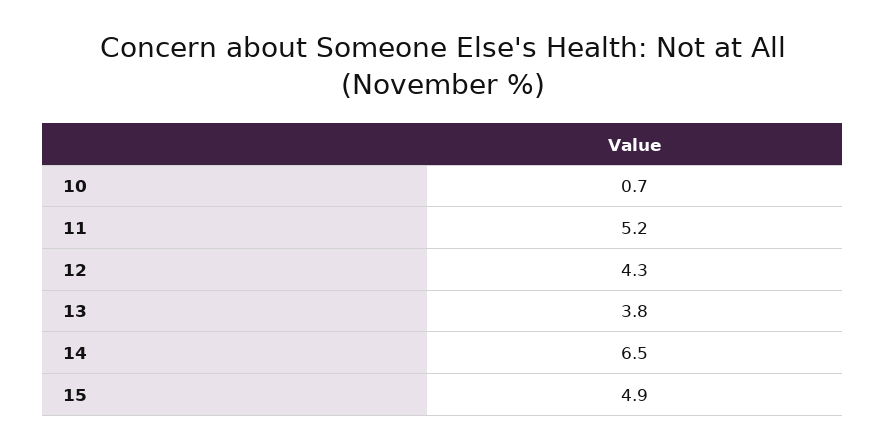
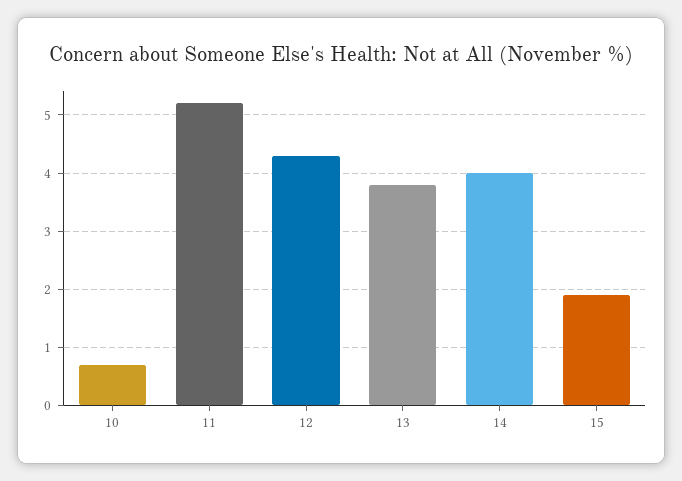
14: 6.5 -> 4
15: 4.9 -> 2

